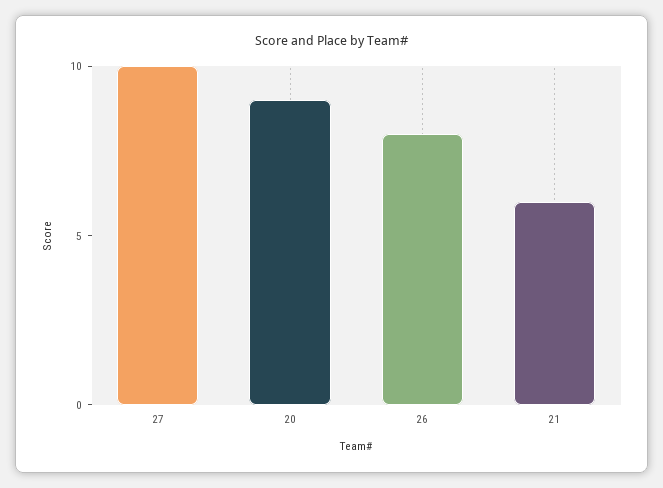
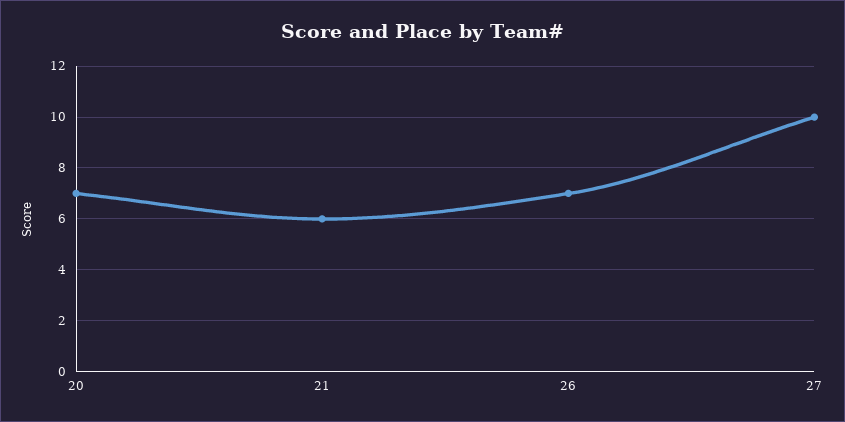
20: 9 -> 7
26: 8 -> 7

